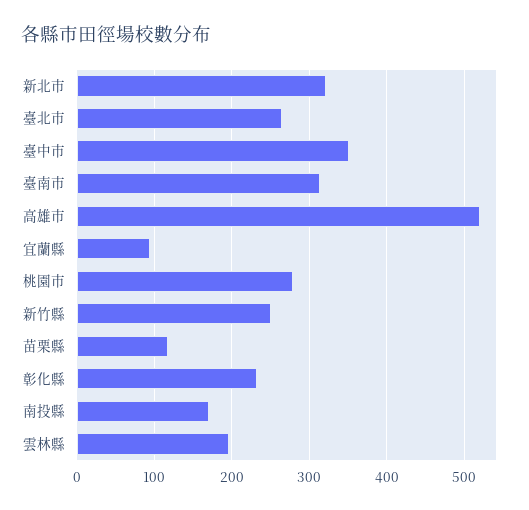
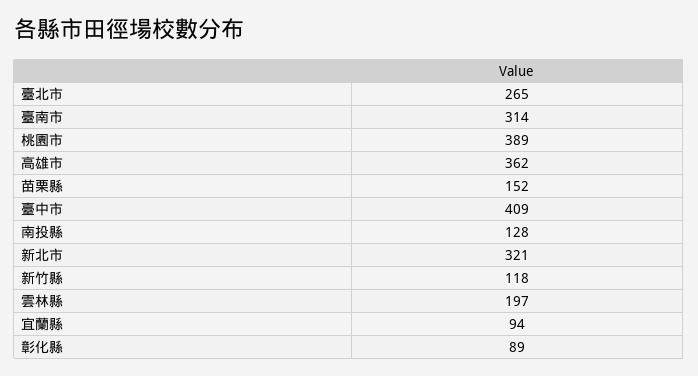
臺中市: 350 -> 409
高雄市: 520 -> 362
桃園市: 280 -> 389
新竹縣: 250 -> 118
苗栗縣: 120 -> 152
彰化縣: 230 -> 89
南投縣: 170 -> 128

